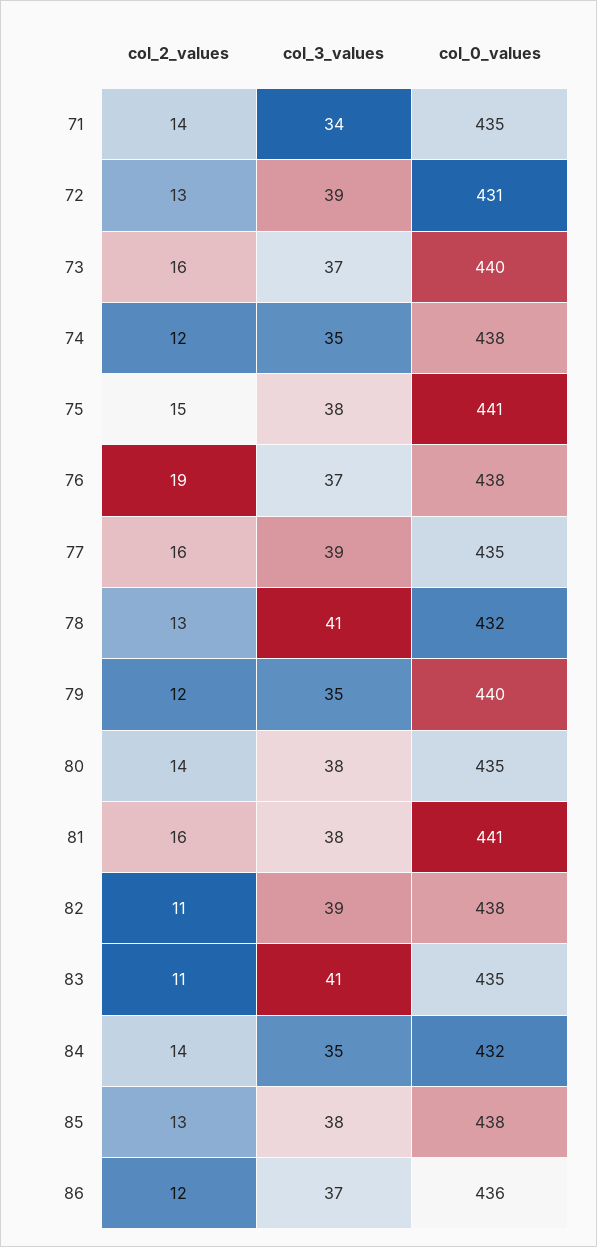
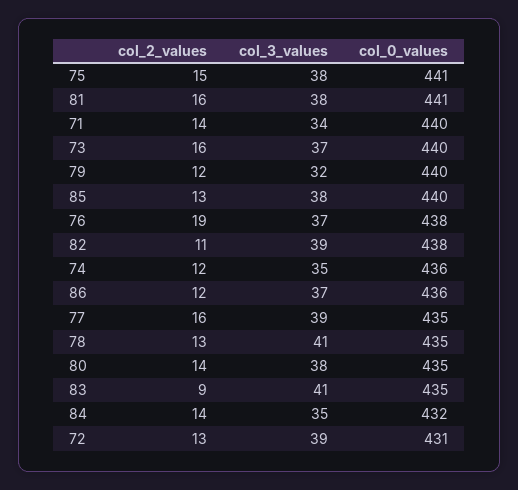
col_0_values, 71: 435 -> 440
col_0_values, 74: 438 -> 436
col_0_values, 78: 432 -> 435
col_3_values, 79: 35 -> 32
col_2_values, 83: 11 -> 9
col_0_values, 85: 438 -> 440

